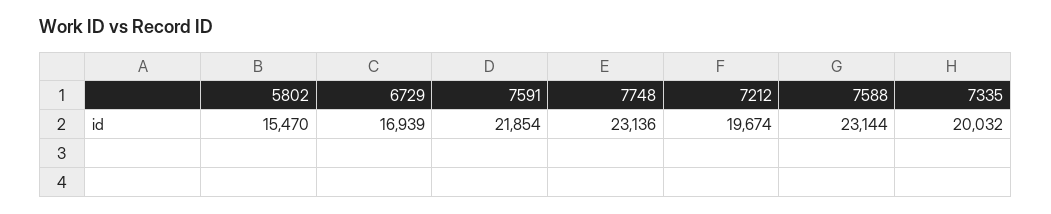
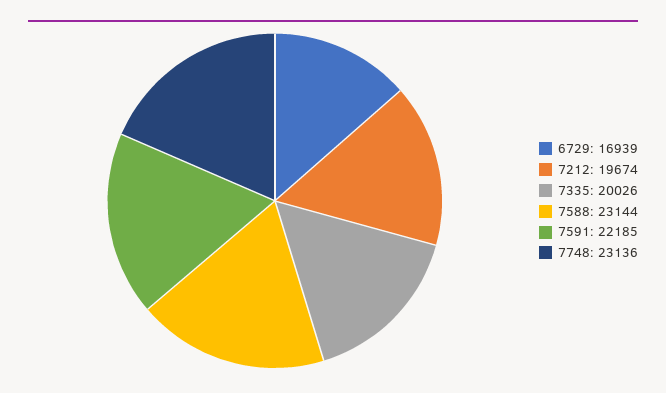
5802: 15470 -> none
7591: 21854 -> 22185
7335: 20032 -> 20026

